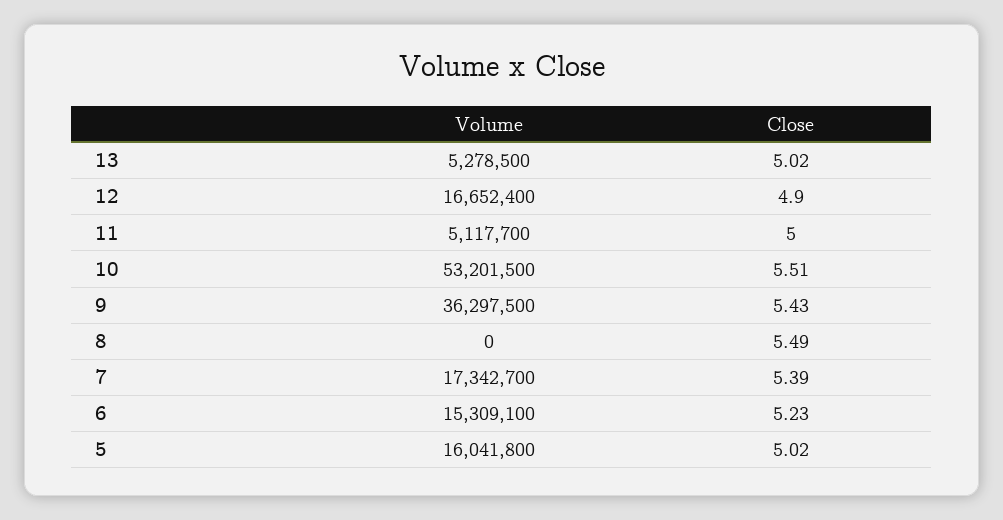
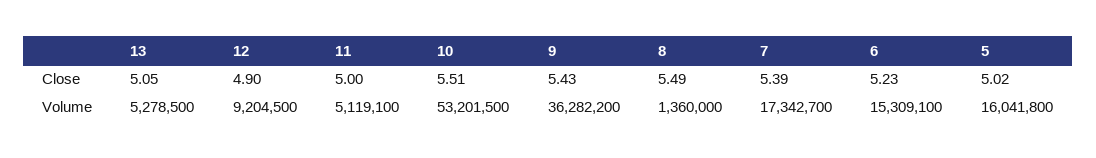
Close, 13: 5.02 -> 5.05
Volume, 12: 16652400 -> 9204500
Volume, 11: 5117700 -> 5119100
Volume, 9: 36297500 -> 36282200
Volume, 8: 0 -> 1360000

